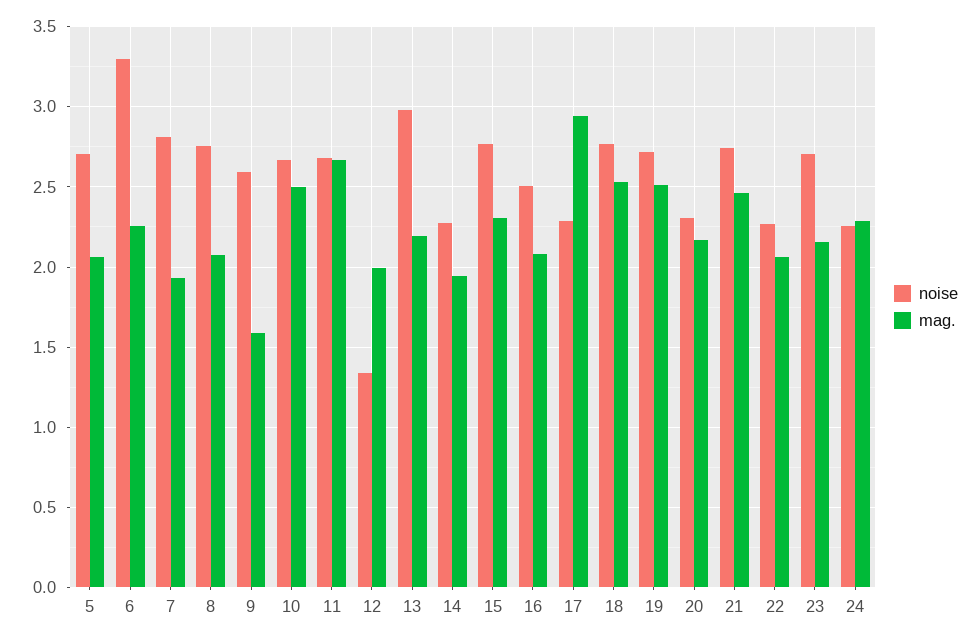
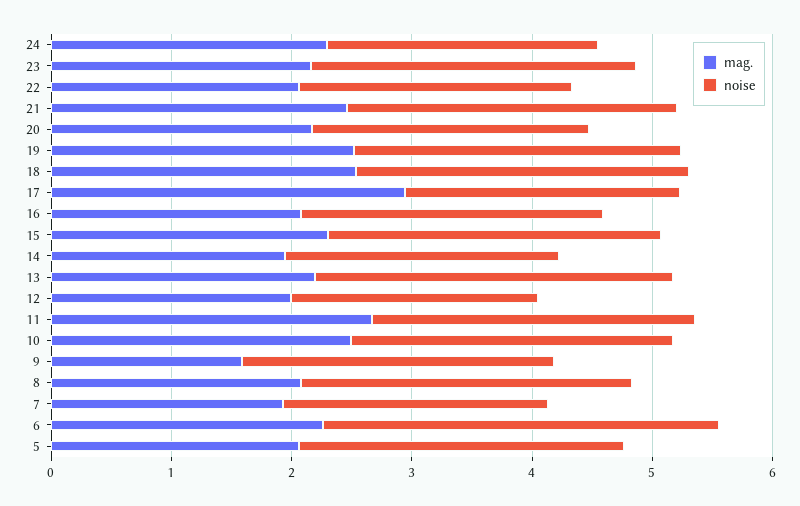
noise, 7: 2.8 -> 2.2
noise, 12: 1.35 -> 2

